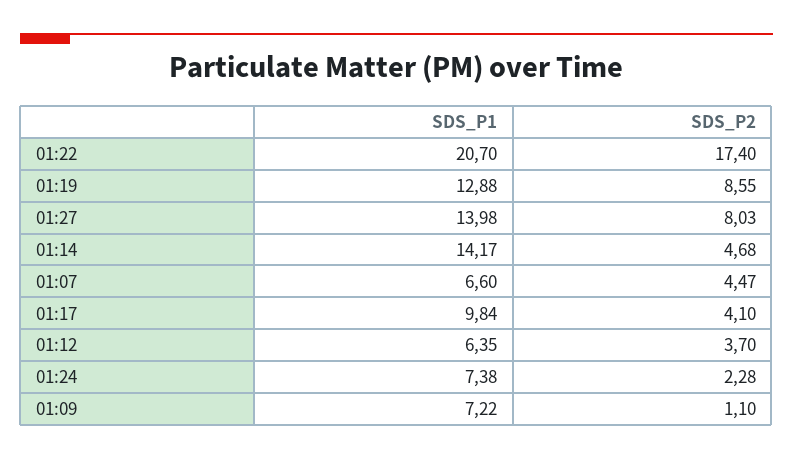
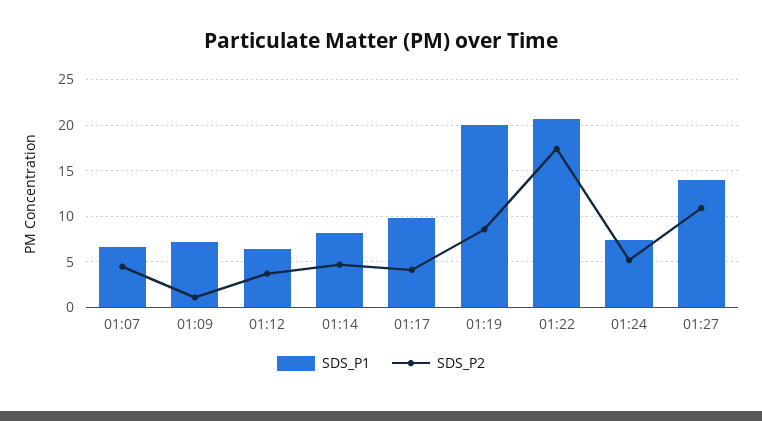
SDS_P1, 01:19: 12.88 -> 20
SDS_P2, 01:27: 8.03 -> 11
SDS_P1, 01:14: 14.17 -> 8
SDS_P2, 01:24: 2.28 -> 5

